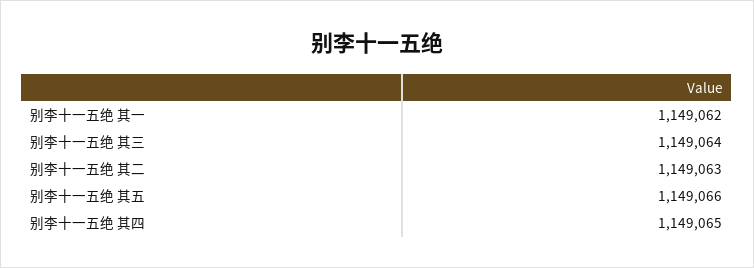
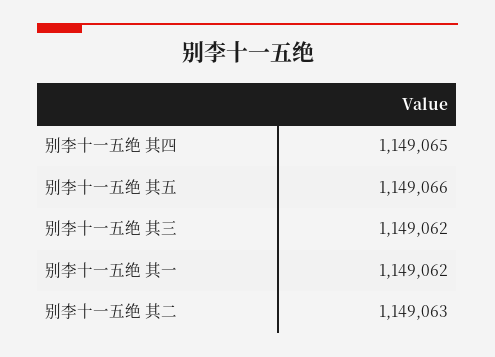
别李十一五绝 其三: 1149064 -> 1149062

